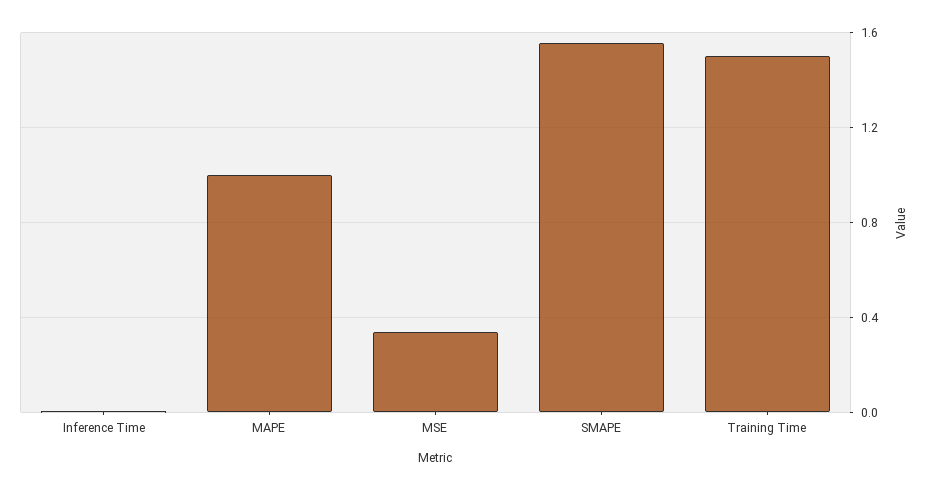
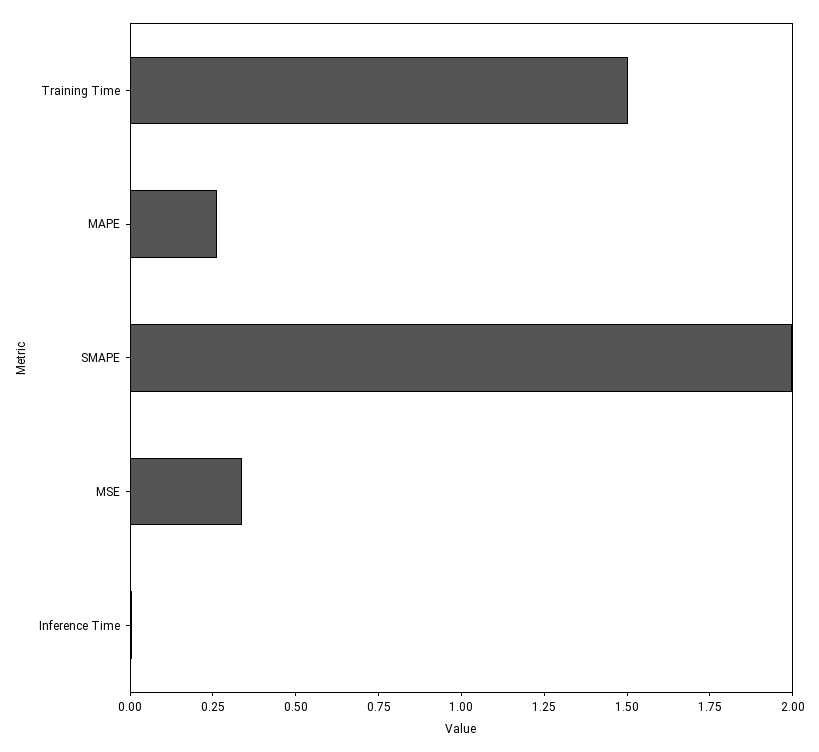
MAPE: 1 -> 0.25
SMAPE: 1.55 -> 2

